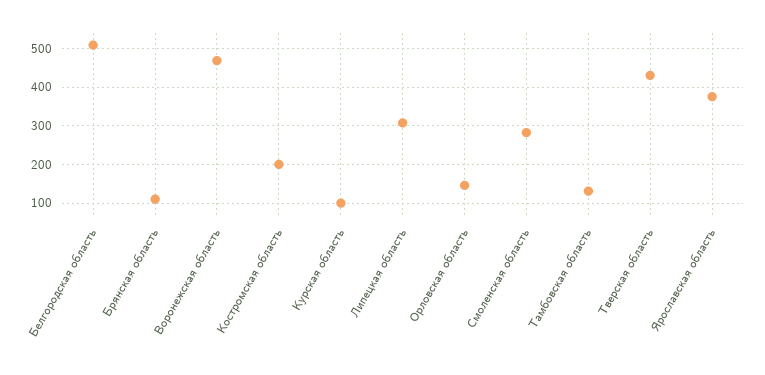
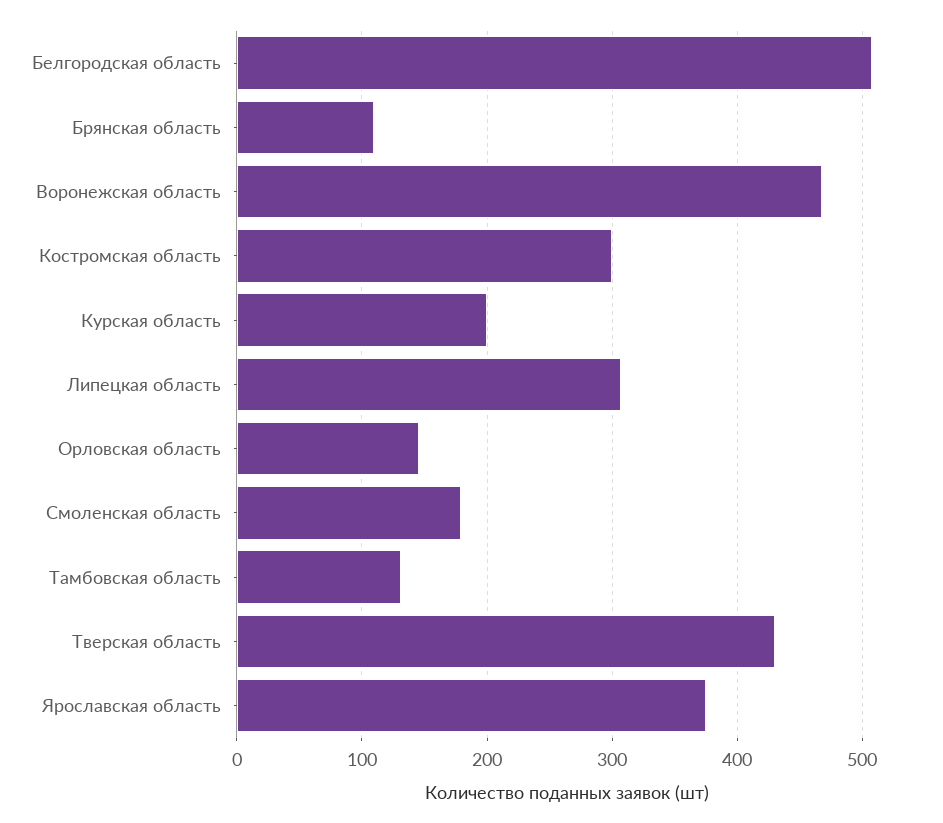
Костромская область: 200 -> 300
Курская область: 100 -> 200
Смоленская область: 280 -> 180

